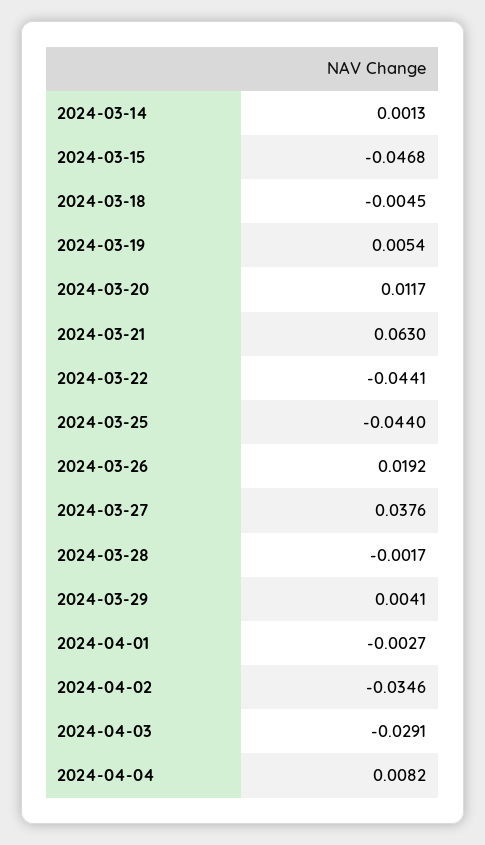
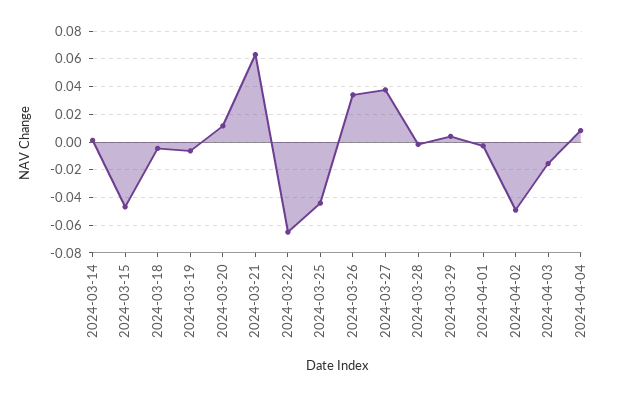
2024-03-19: 0.0054 -> -0.005
2024-03-22: -0.0441 -> -0.065
2024-03-26: 0.0192 -> 0.035
2024-04-02: -0.0346 -> -0.05
2024-04-03: -0.0291 -> -0.015

